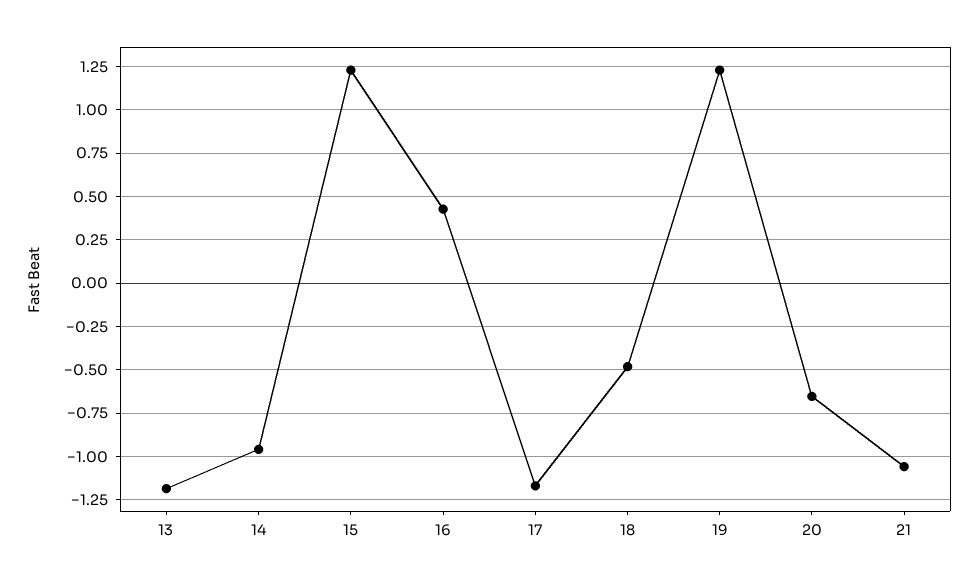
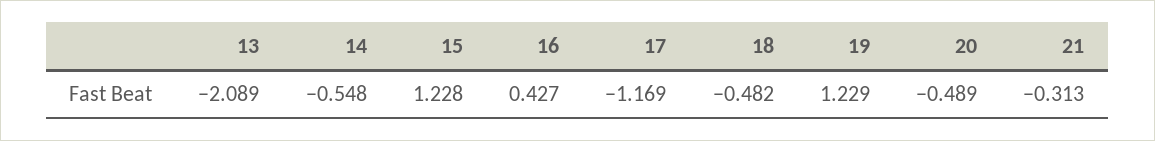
13: -1.2 -> -2.089
14: -0.95 -> -0.548
20: -0.65 -> -0.489
21: -1.05 -> -0.313

